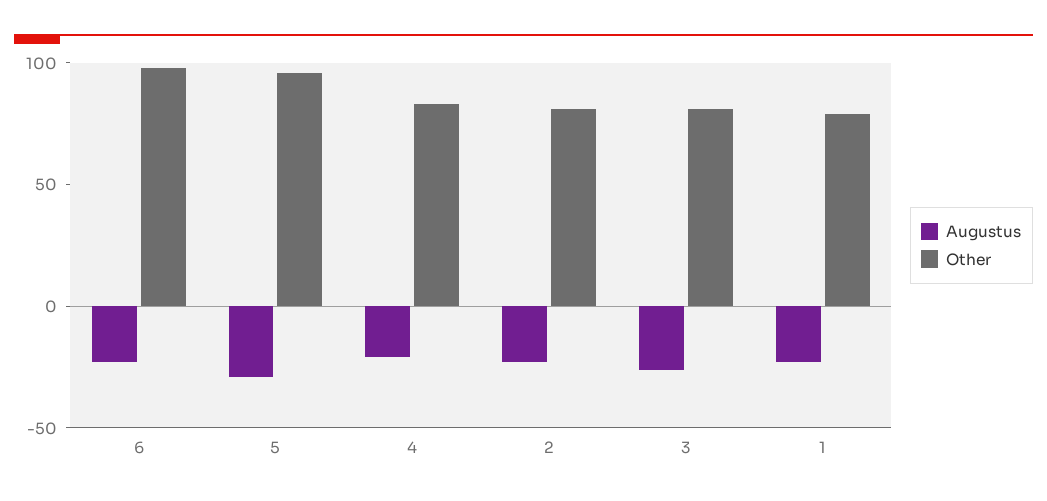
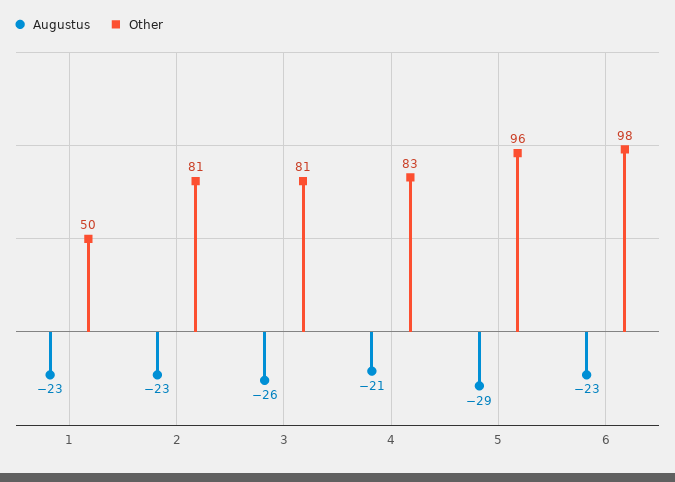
Other, 1: 80 -> 50

